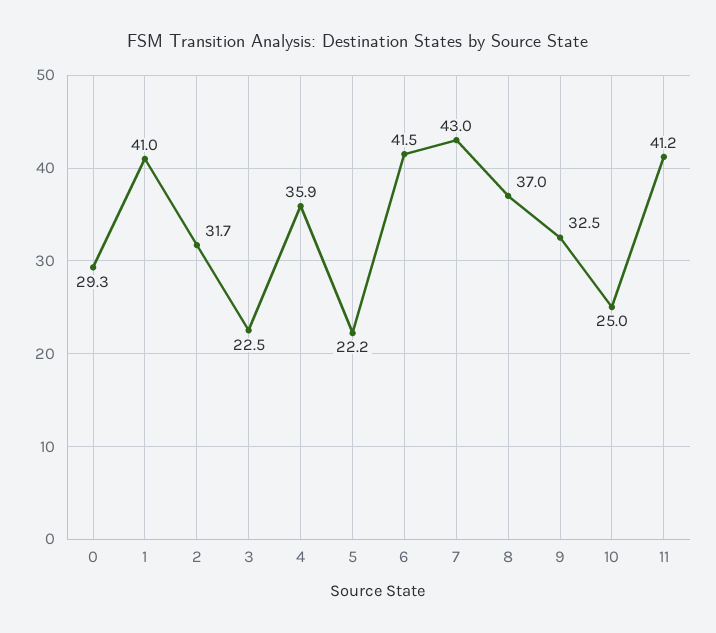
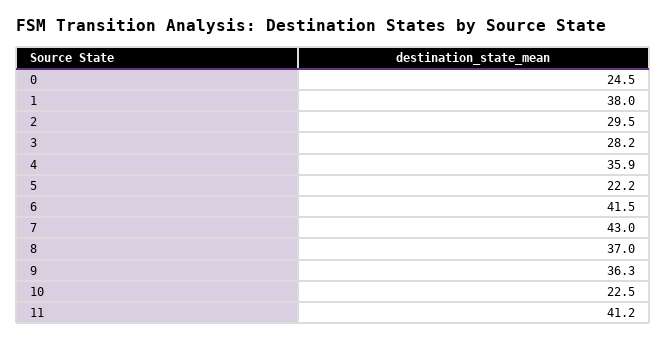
0: 29.3 -> 24.5
1: 41 -> 38
2: 31.7 -> 29.5
3: 22.5 -> 28.2
9: 32.5 -> 36.3
10: 25 -> 22.5

